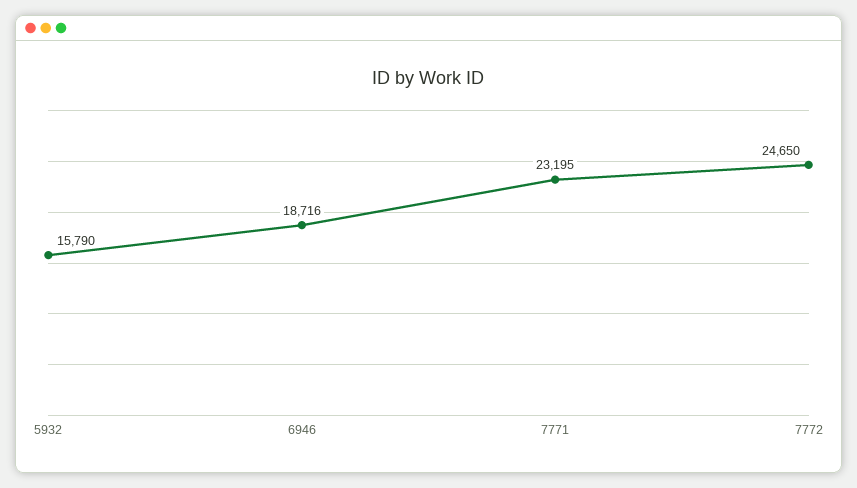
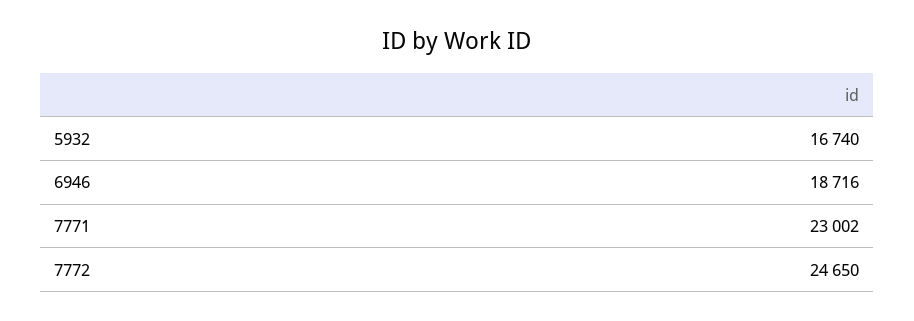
5932: 15790 -> 16740
7771: 23195 -> 23002

